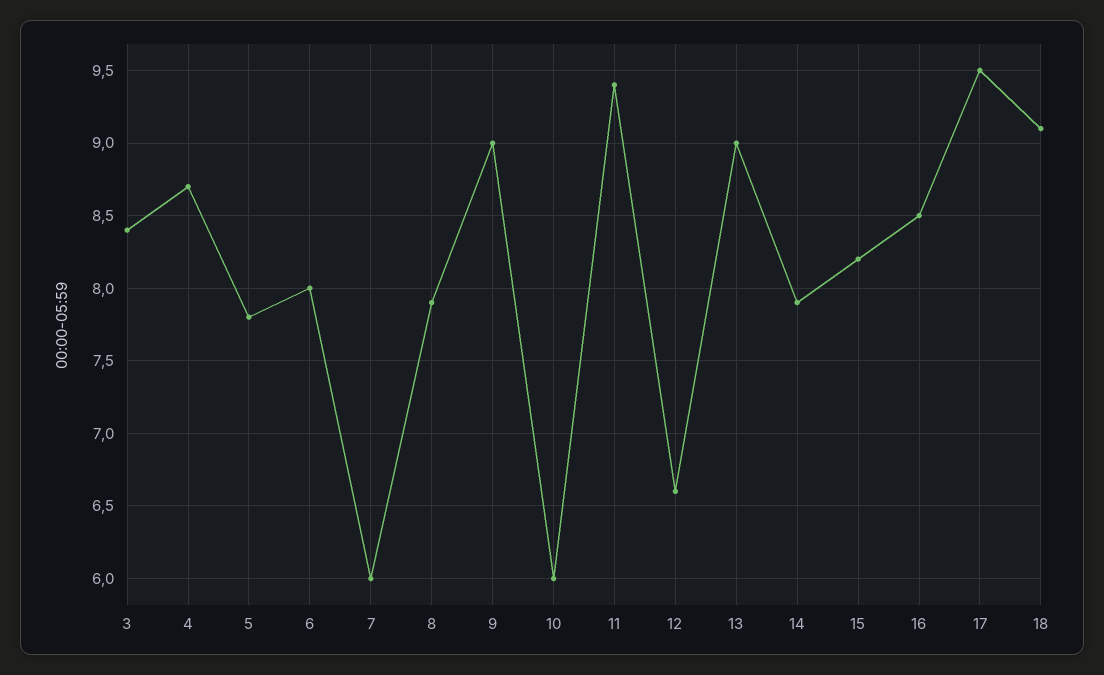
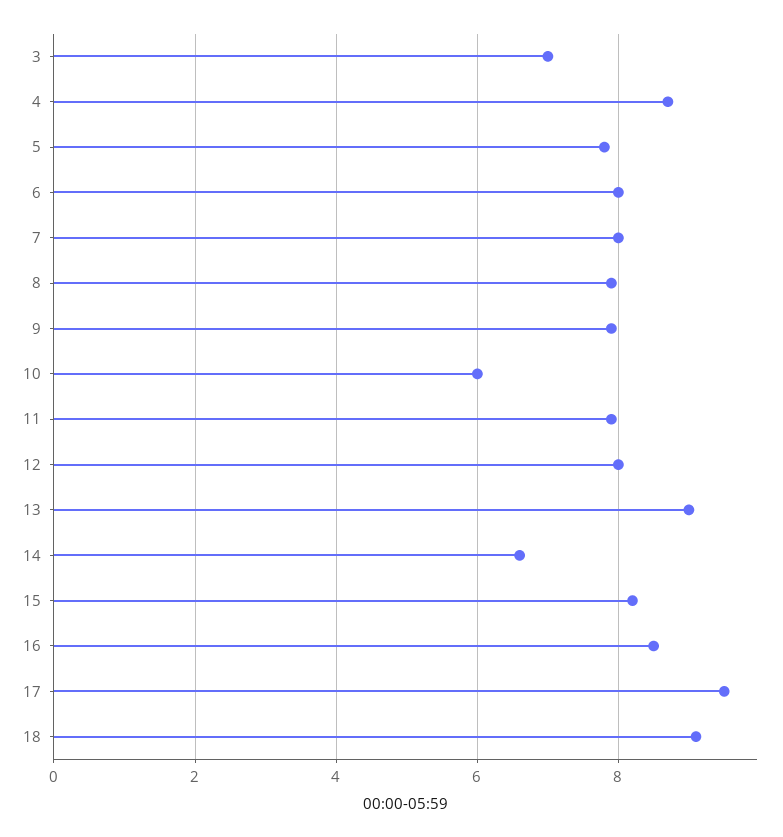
3: 8.4 -> 7
7: 6 -> 8
9: 9 -> 8
11: 9.4 -> 8
12: 6.6 -> 8
14: 7.9 -> 6.5

